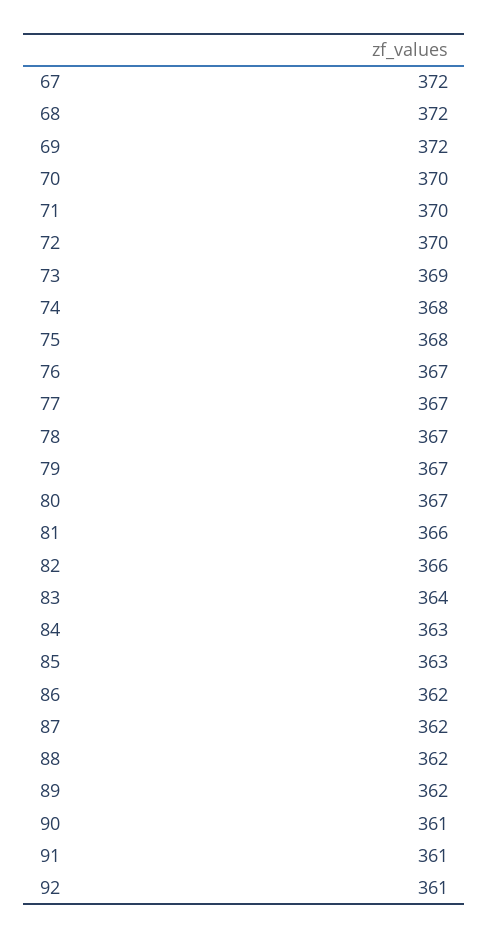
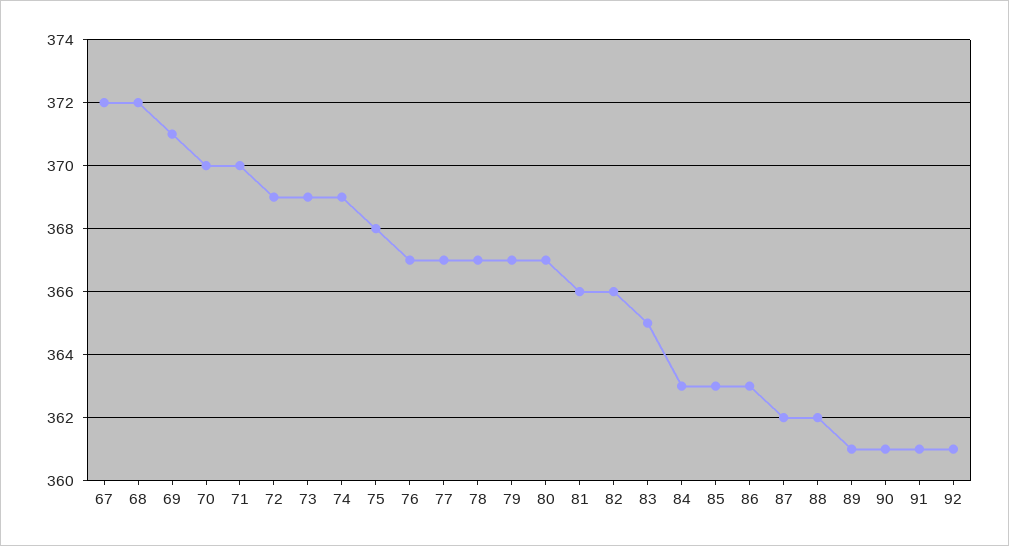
69: 372 -> 371
72: 370 -> 369
74: 368 -> 369
83: 364 -> 365
86: 362 -> 363
89: 362 -> 361

